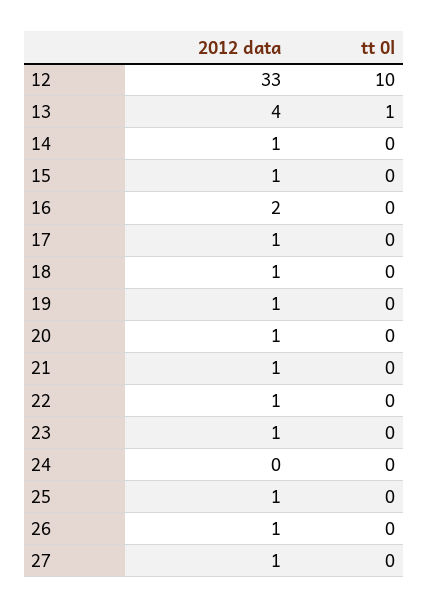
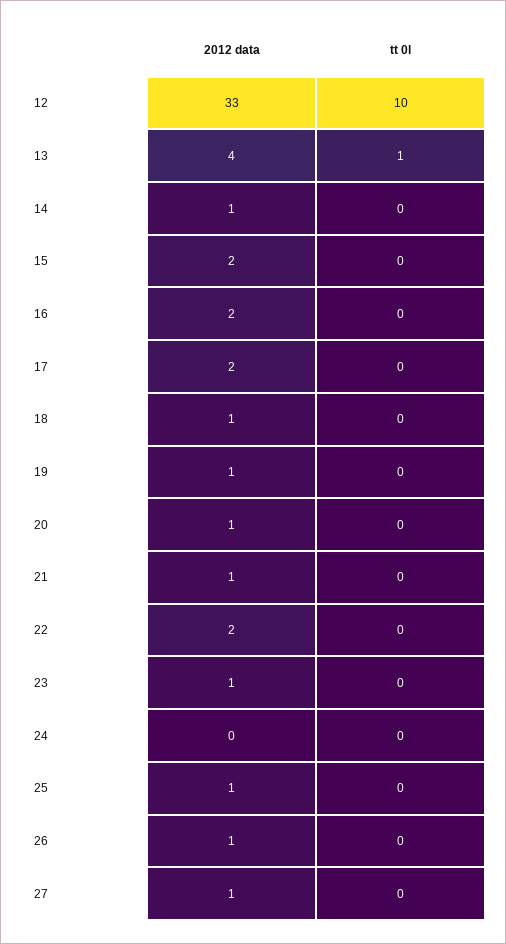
2012 data, 15: 1 -> 2
2012 data, 17: 1 -> 2
2012 data, 22: 1 -> 2

